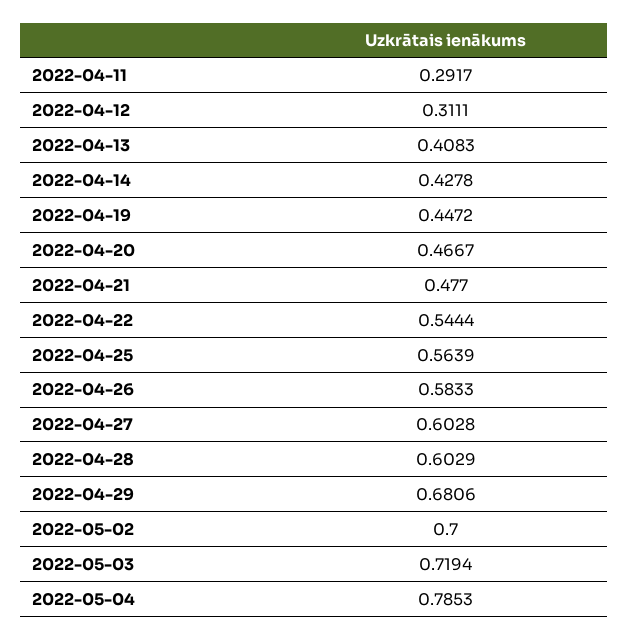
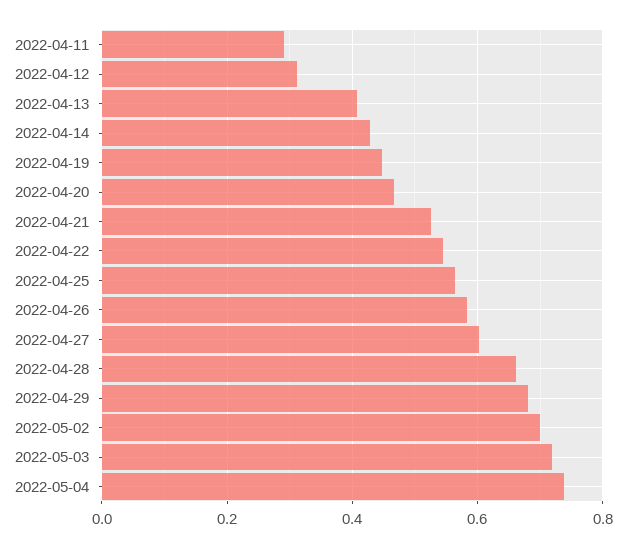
2022-04-21: 0.477 -> 0.52
2022-04-28: 0.6029 -> 0.66
2022-05-04: 0.7853 -> 0.74

